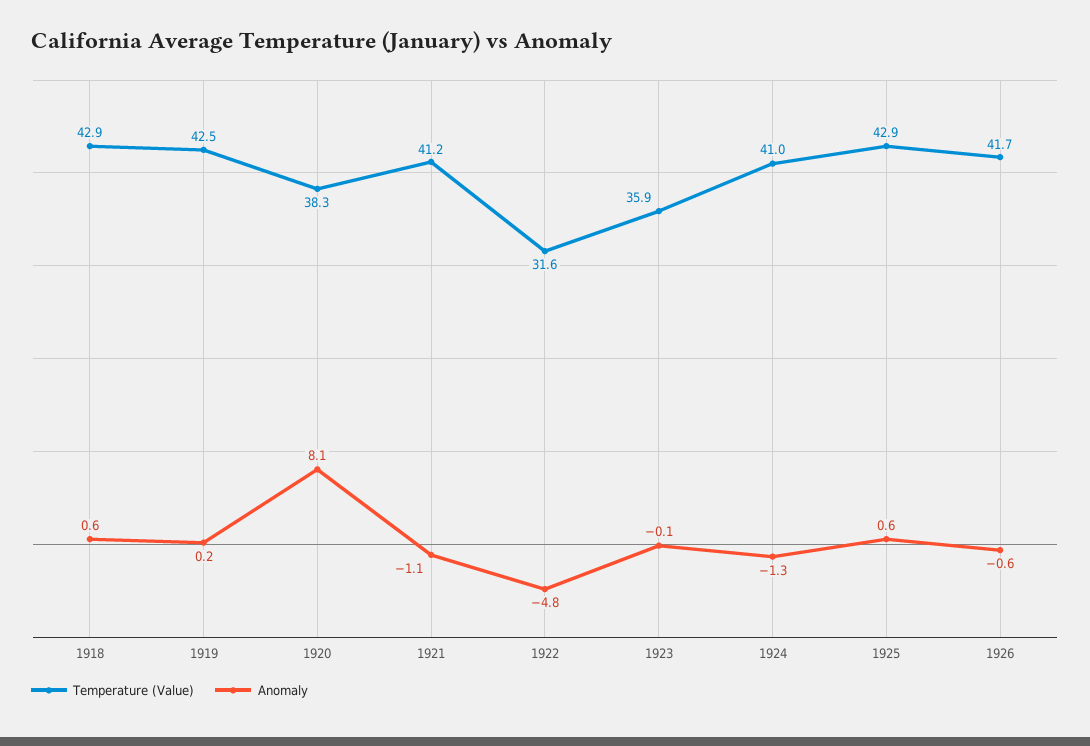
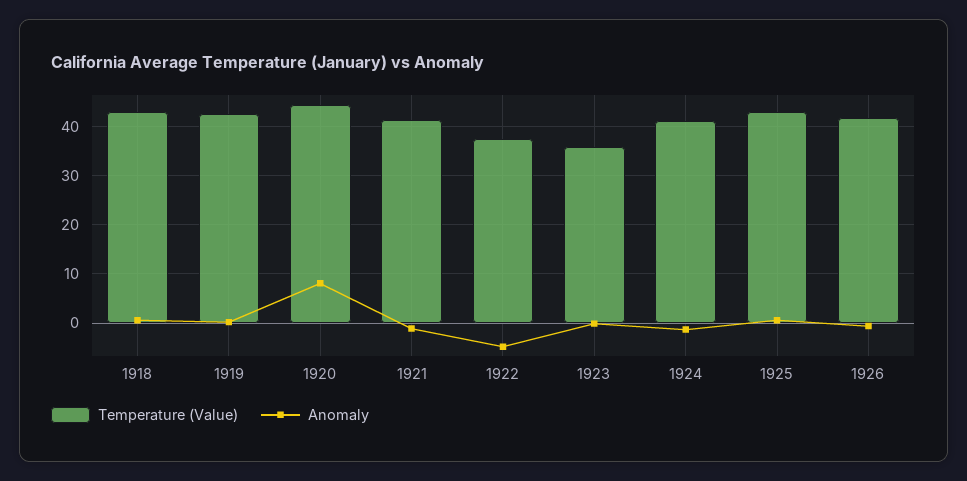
Temperature (Value), 1920: 38.3 -> 44
Temperature (Value), 1922: 31.6 -> 38

